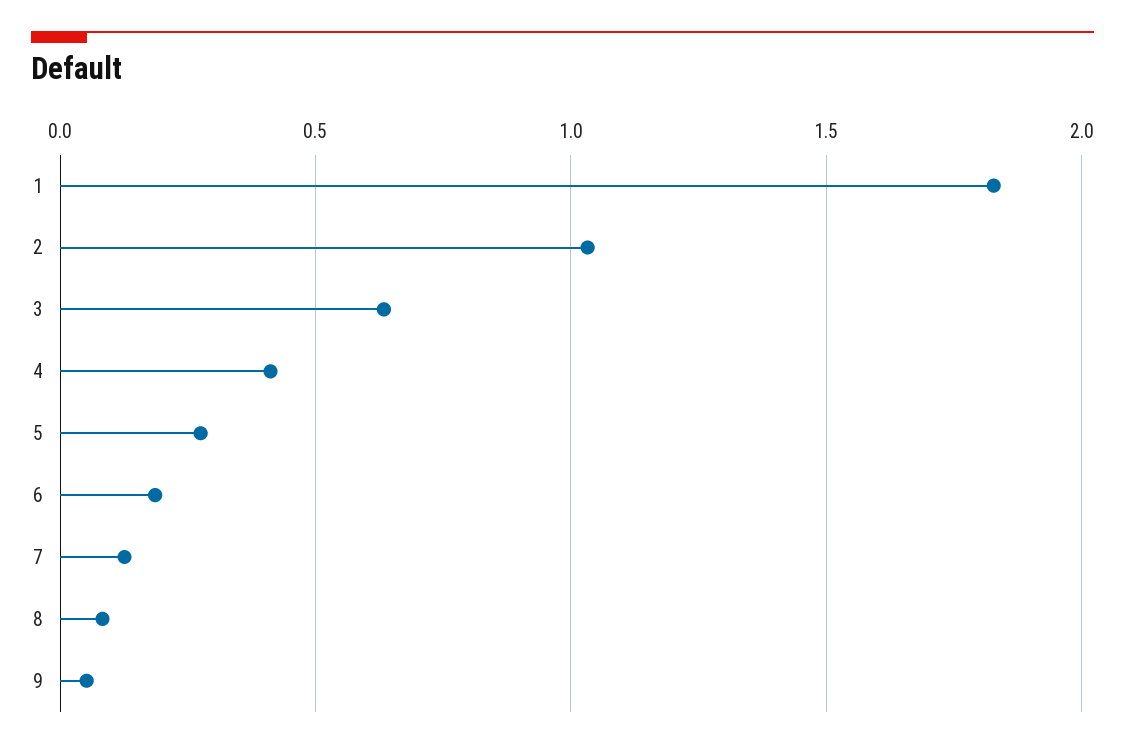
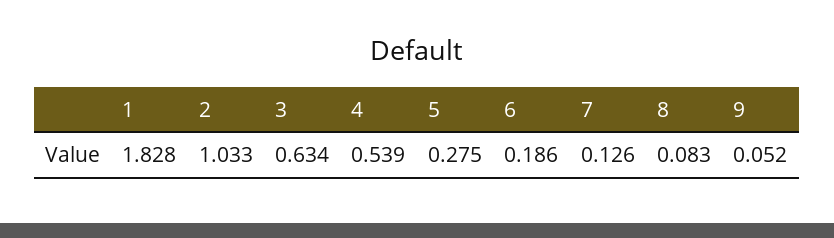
4: 0.4 -> 0.539

